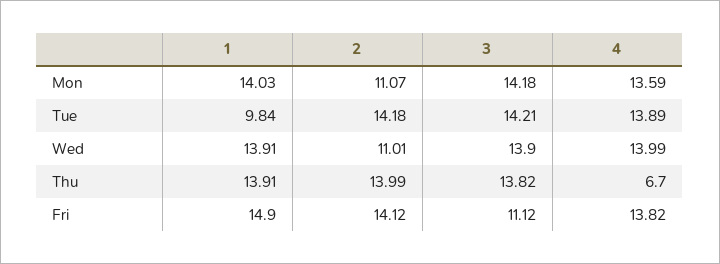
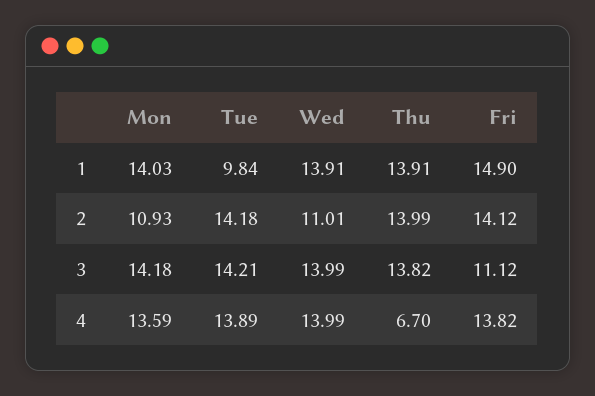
2, Mon: 11.07 -> 10.93
3, Wed: 13.9 -> 13.99

